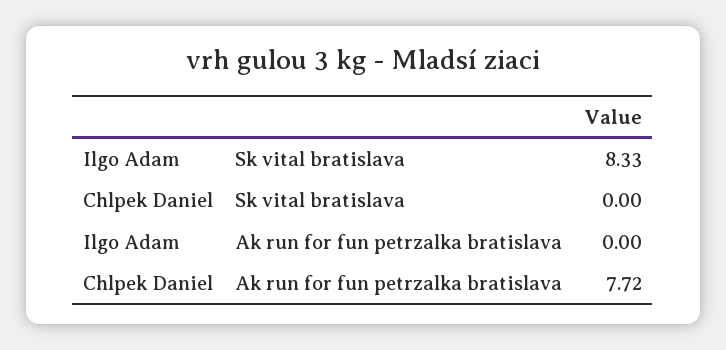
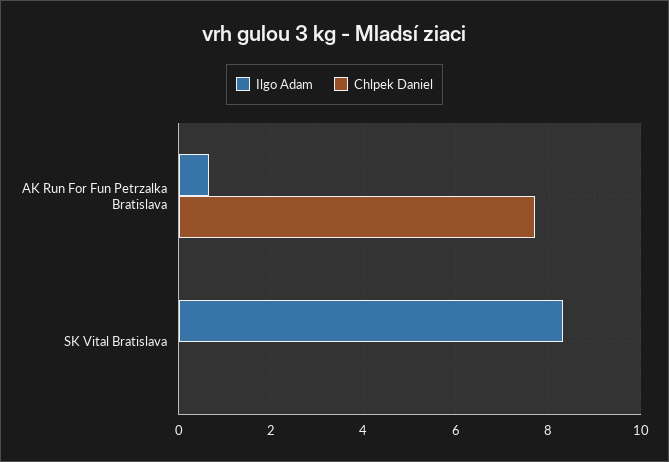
Ilgo Adam, Ak run for fun petrzalka bratislava: 0 -> 0.6

